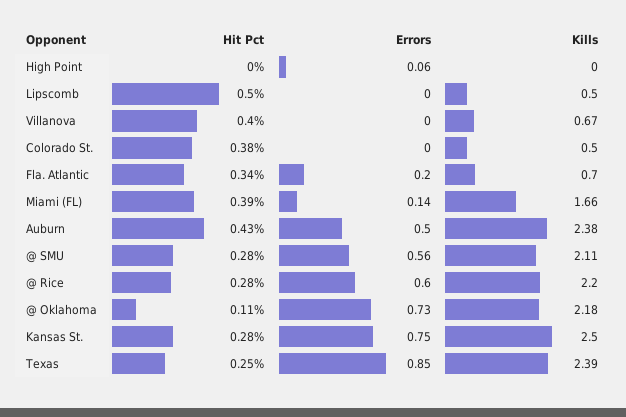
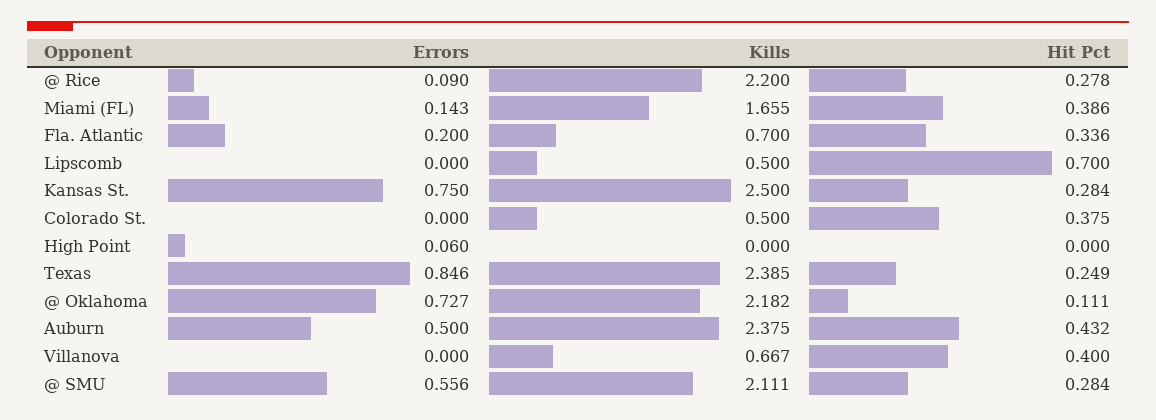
Hit Pct, Lipscomb: 0.5 -> 0.7
Errors, @ Rice: 0.6 -> 0.09

